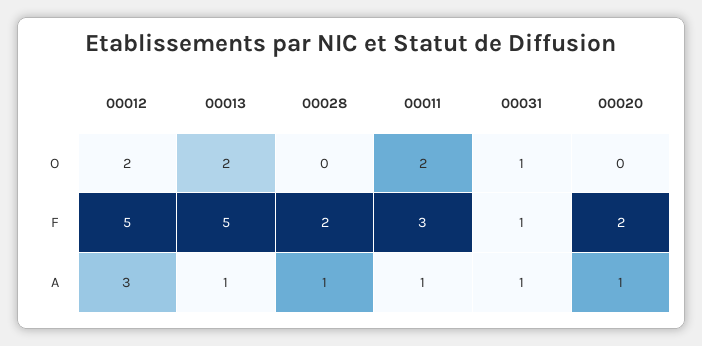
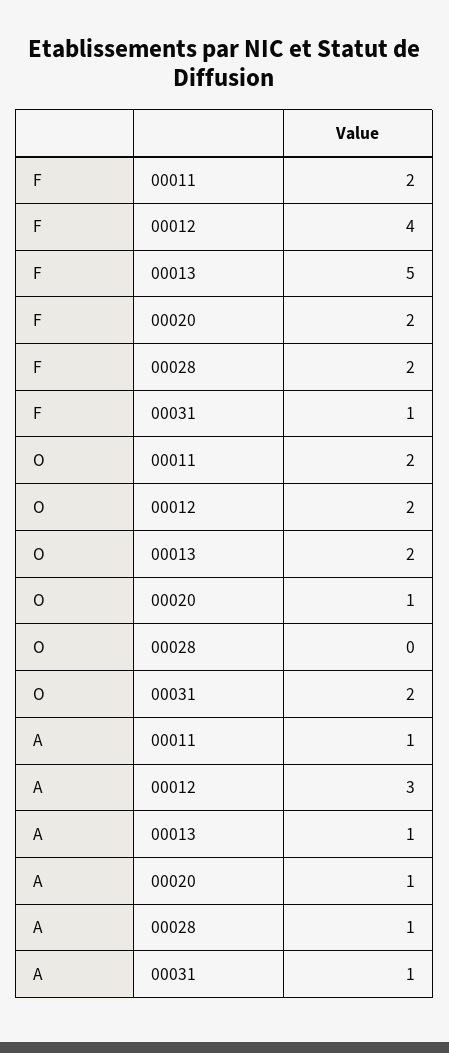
00031, O: 1 -> 2
00020, O: 0 -> 1
00012, F: 5 -> 4
00011, F: 3 -> 2

